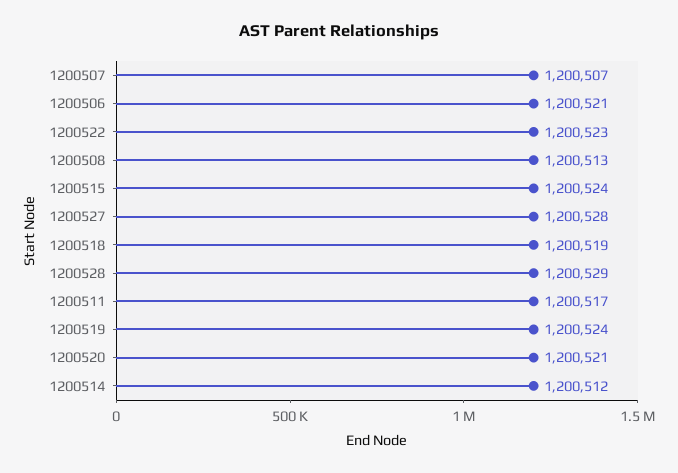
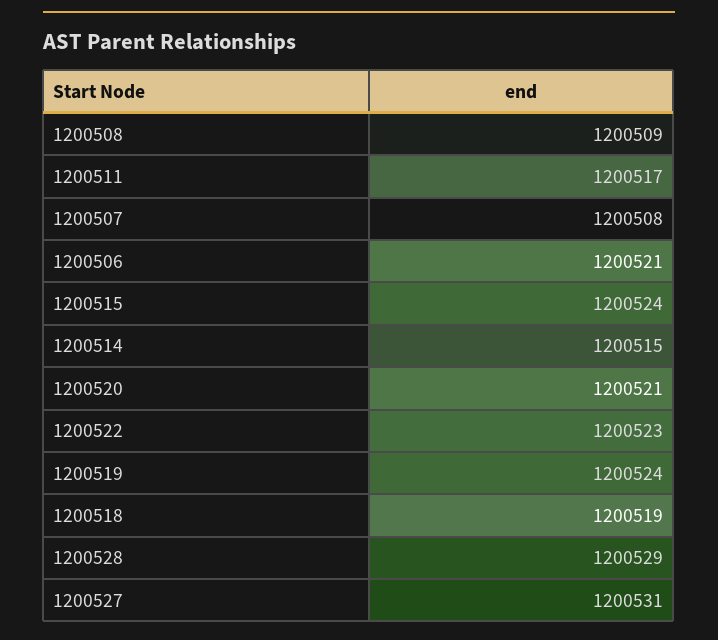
1200507: 1200507 -> 1200508
1200508: 1200513 -> 1200509
1200527: 1200528 -> 1200531
1200514: 1200512 -> 1200515

